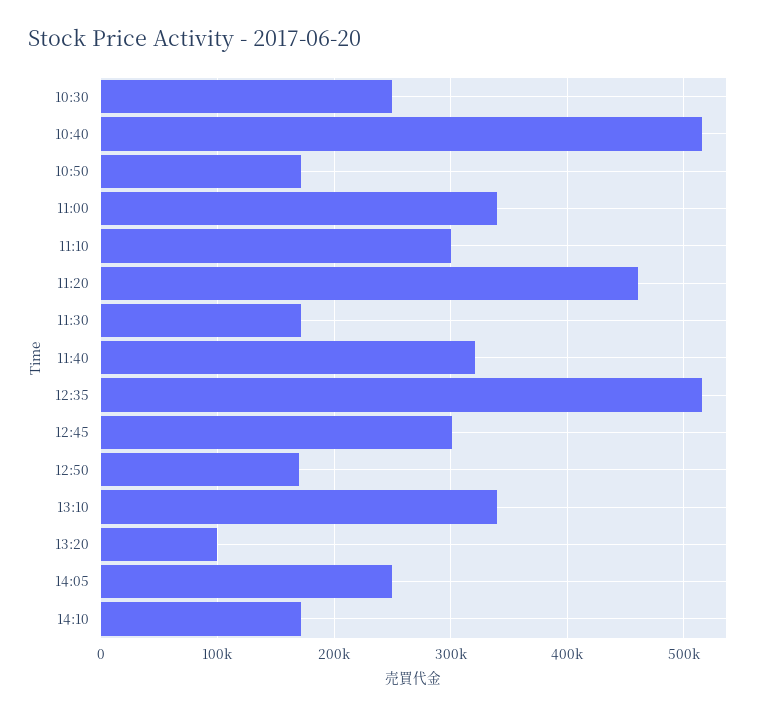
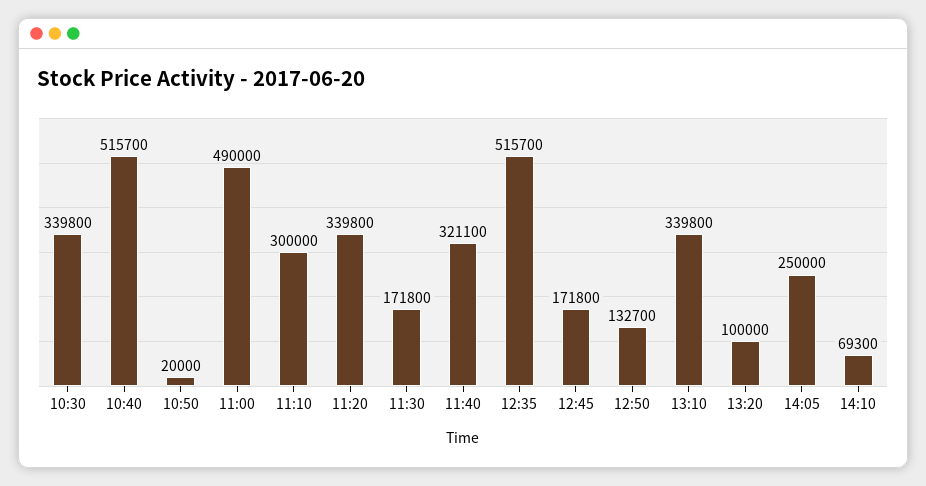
10:30: 250000 -> 339800
10:50: 170000 -> 20000
11:00: 340000 -> 490000
11:20: 460000 -> 339800
12:45: 300000 -> 171800
12:50: 170000 -> 132700
14:10: 170000 -> 69300

